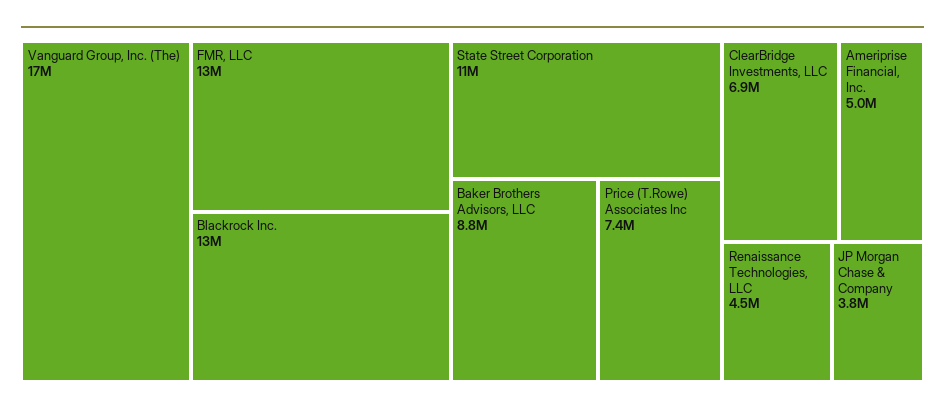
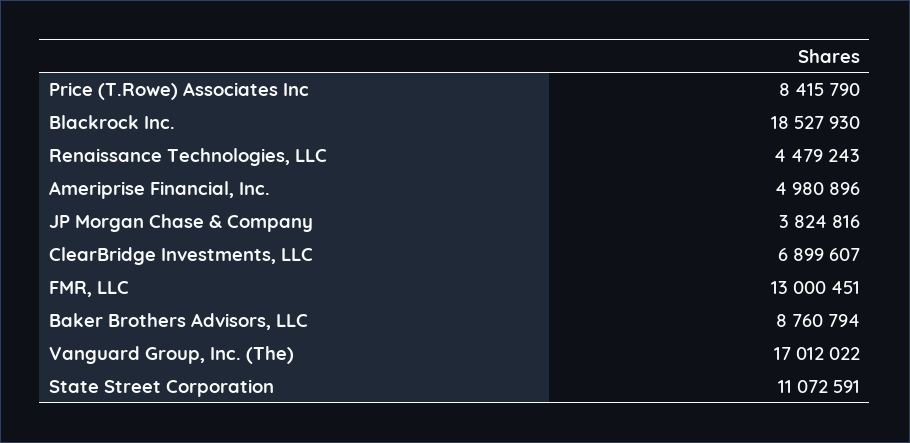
Blackrock Inc.: 13000000 -> 18527930
Price (T.Rowe) Associates Inc: 7400000 -> 8415790

